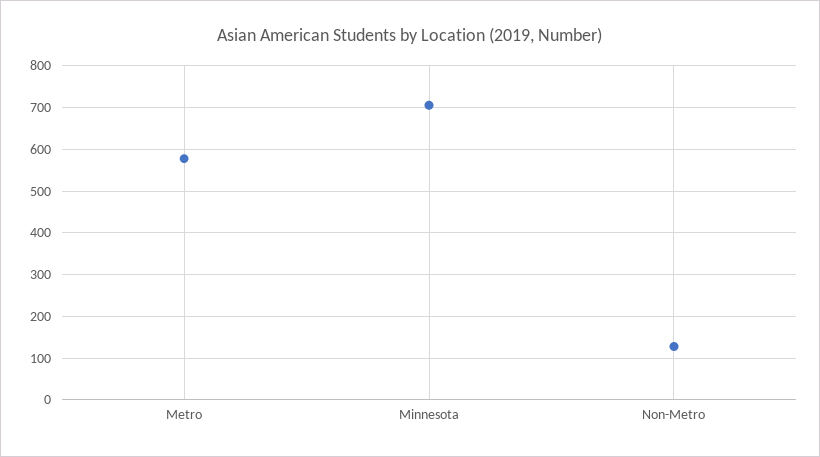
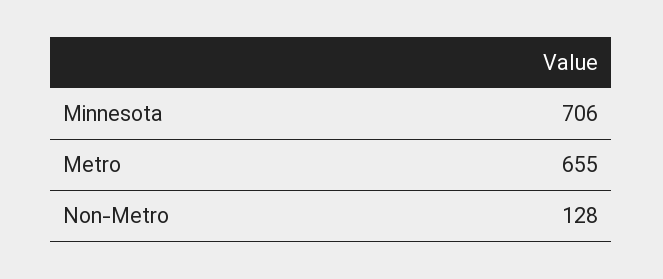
Metro: 580 -> 655

